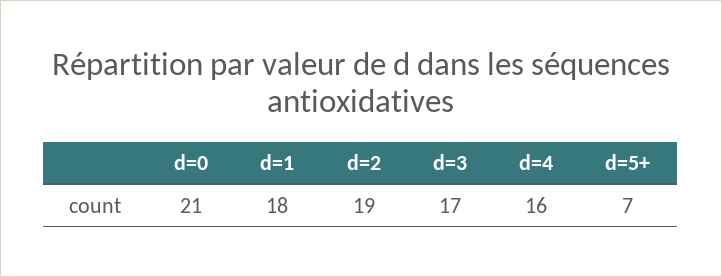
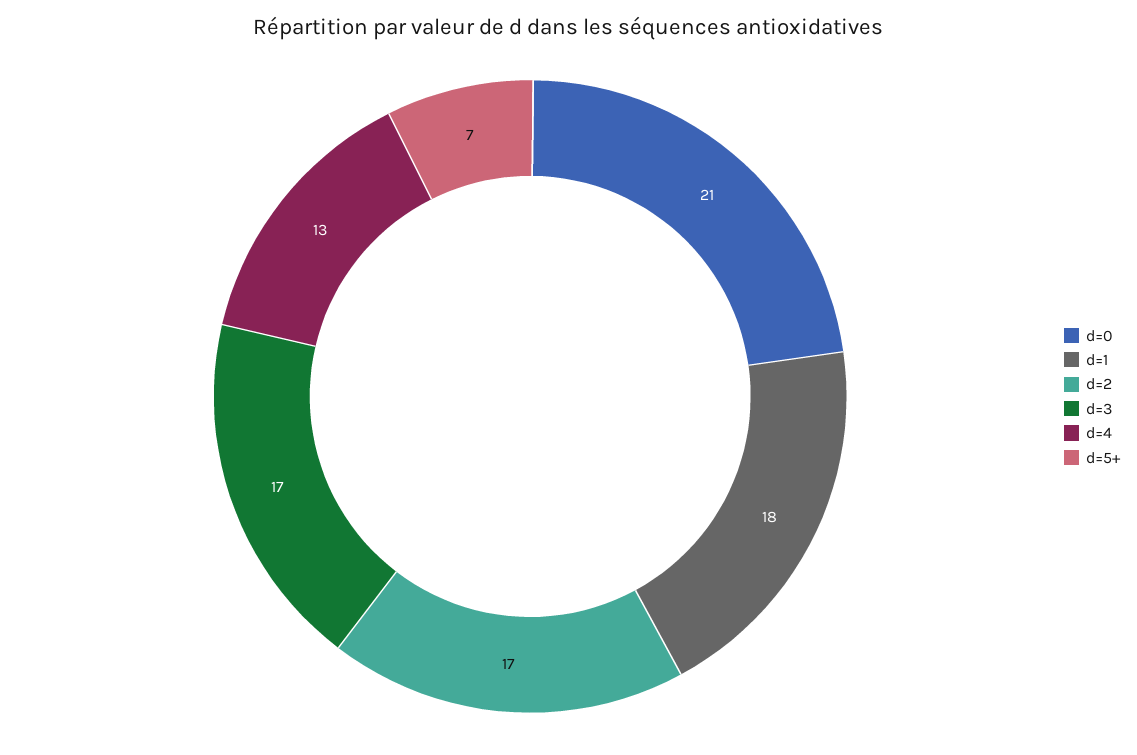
d=2: 19 -> 17
d=4: 16 -> 13

